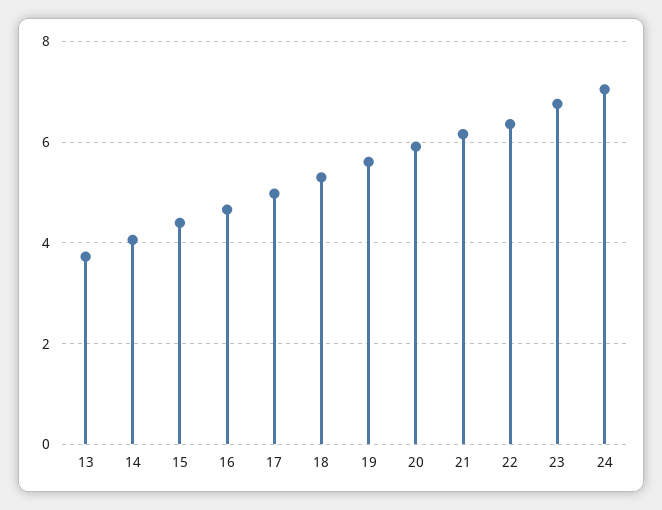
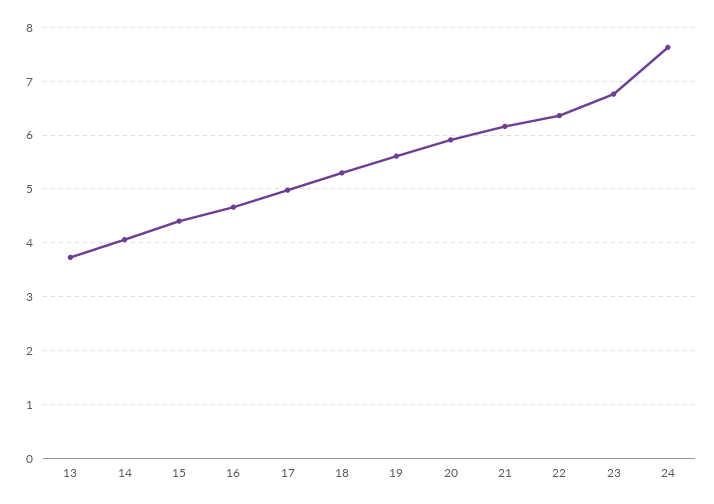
24: 7 -> 7.6

